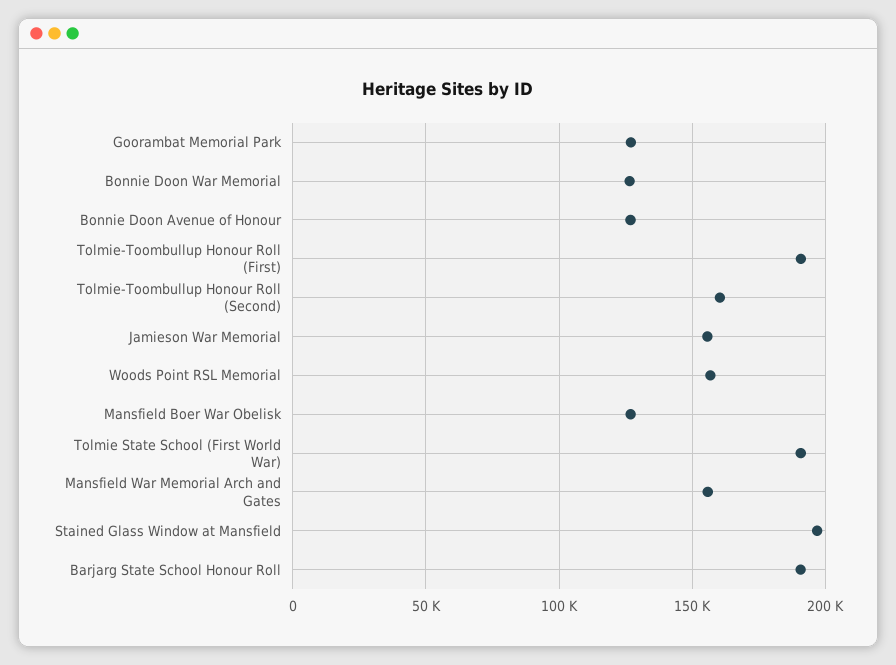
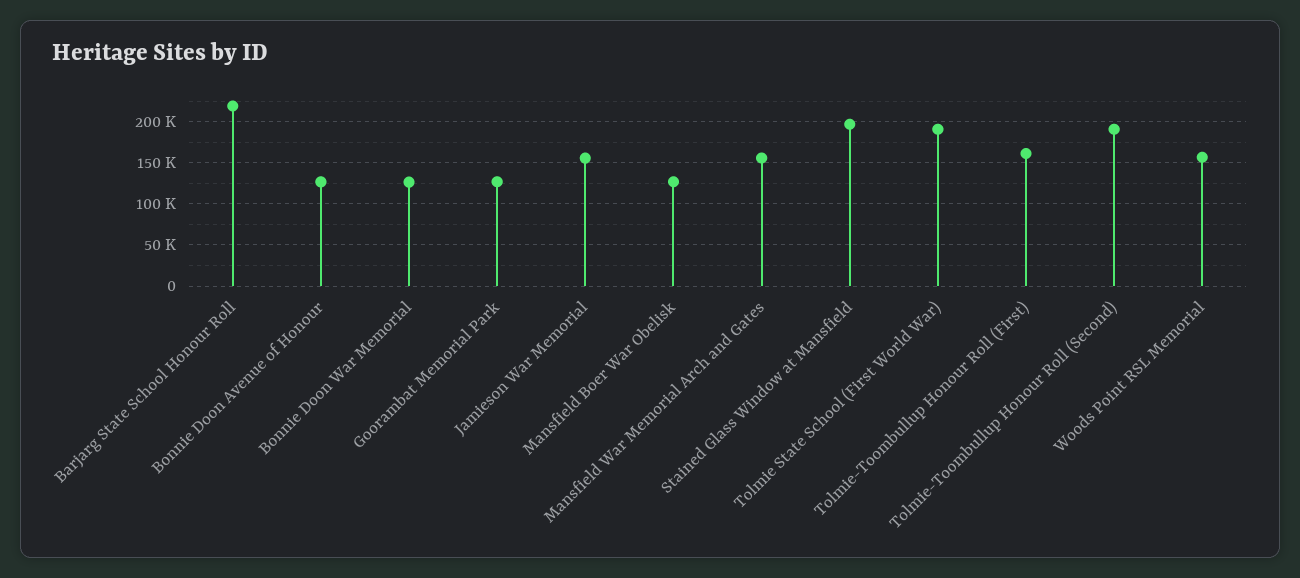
Tolmie-Toombullup Honour Roll (First): 190000 -> 160000
Tolmie-Toombullup Honour Roll (Second): 160000 -> 190000
Barjarg State School Honour Roll: 190000 -> 220000

